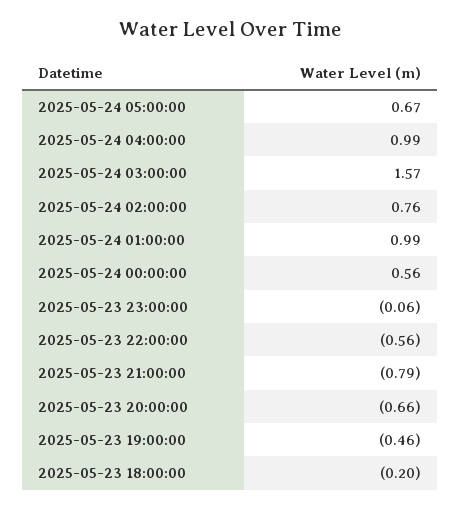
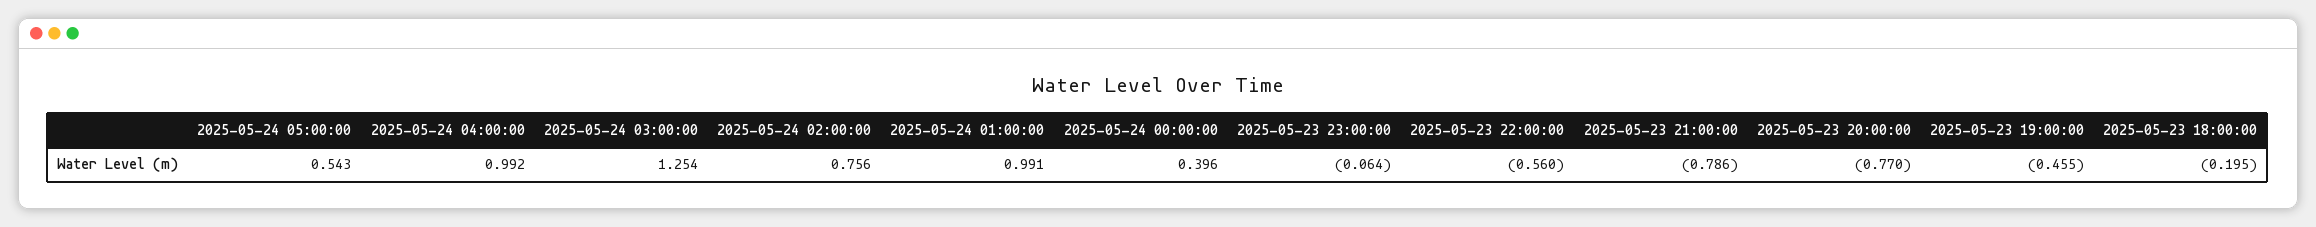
2025-05-24 05:00:00: 0.67 -> 0.543
2025-05-24 03:00:00: 1.57 -> 1.254
2025-05-24 00:00:00: 0.56 -> 0.396
2025-05-23 20:00:00: -0.66 -> -0.77

